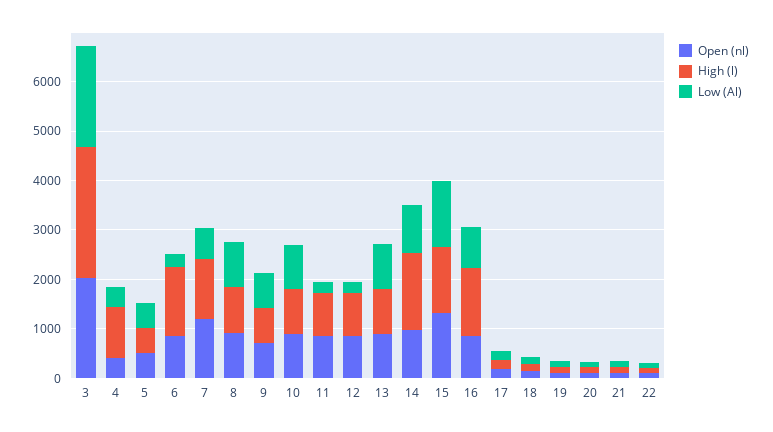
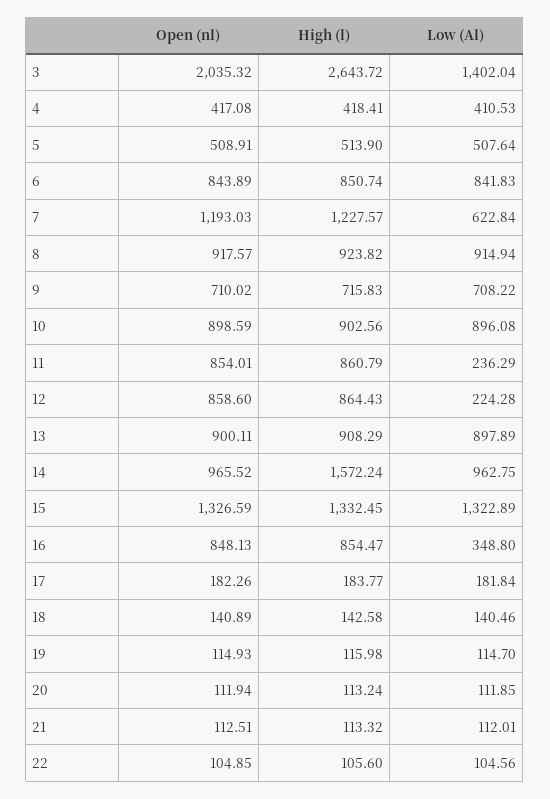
Low (Al), 3: 2000 -> 1402.04
High (l), 4: 1000 -> 418.41
High (l), 6: 1400 -> 850.74
Low (Al), 6: 200 -> 841.83
High (l), 16: 1400 -> 854.47
Low (Al), 16: 800 -> 348.8

